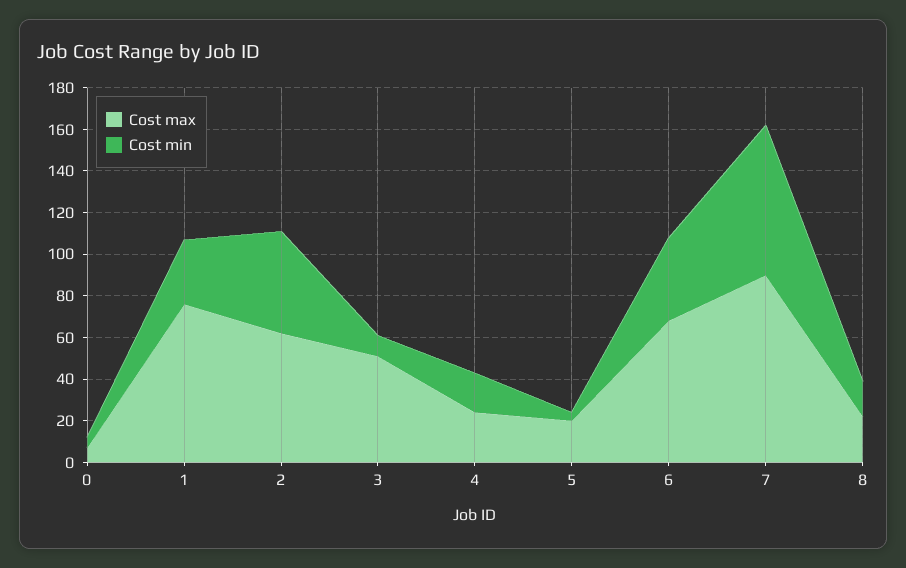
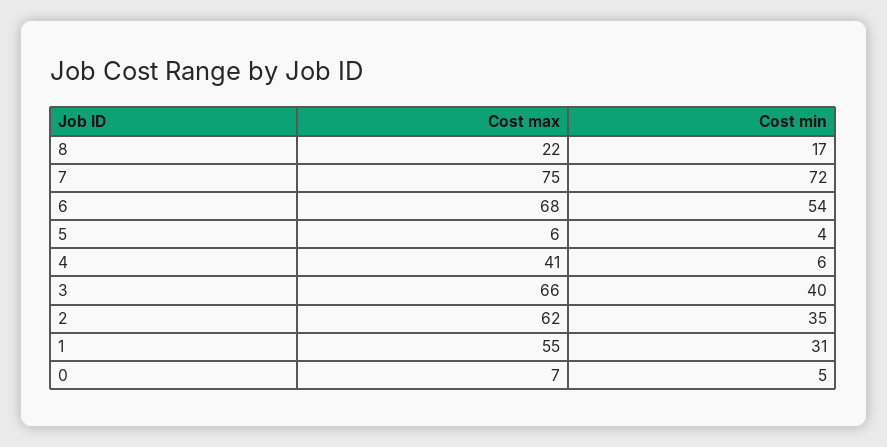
Cost max, 1: 75 -> 55
Cost min, 2: 50 -> 35
Cost max, 3: 50 -> 66
Cost min, 3: 10 -> 40
Cost max, 4: 25 -> 41
Cost min, 4: 20 -> 6
Cost max, 5: 20 -> 6
Cost min, 6: 40 -> 54
Cost max, 7: 90 -> 75

